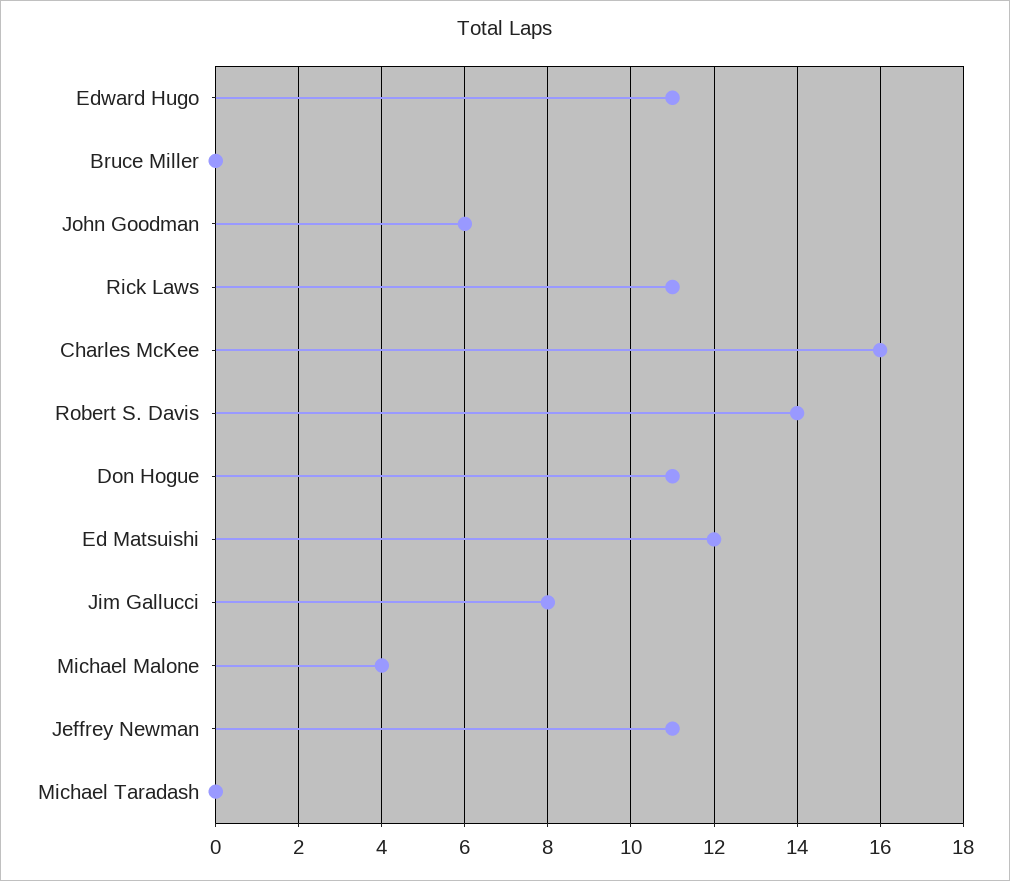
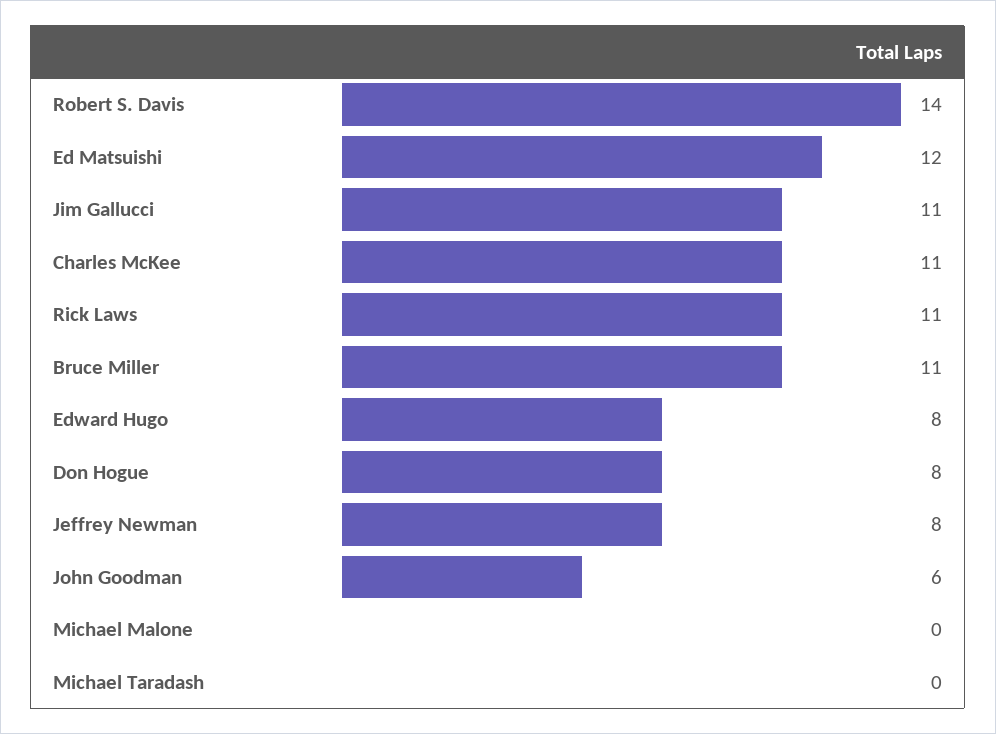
Edward Hugo: 11 -> 8
Bruce Miller: 0 -> 11
Charles McKee: 16 -> 11
Don Hogue: 11 -> 8
Jim Gallucci: 8 -> 11
Michael Malone: 4 -> 0
Jeffrey Newman: 11 -> 8

